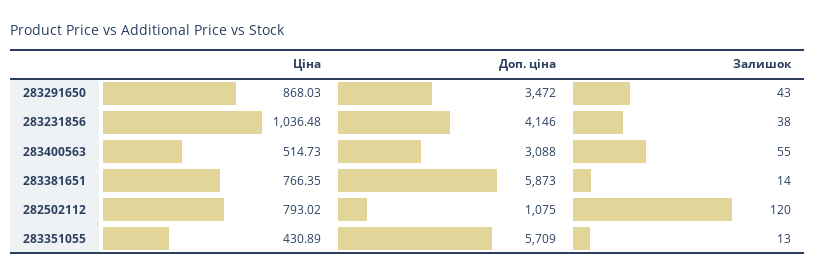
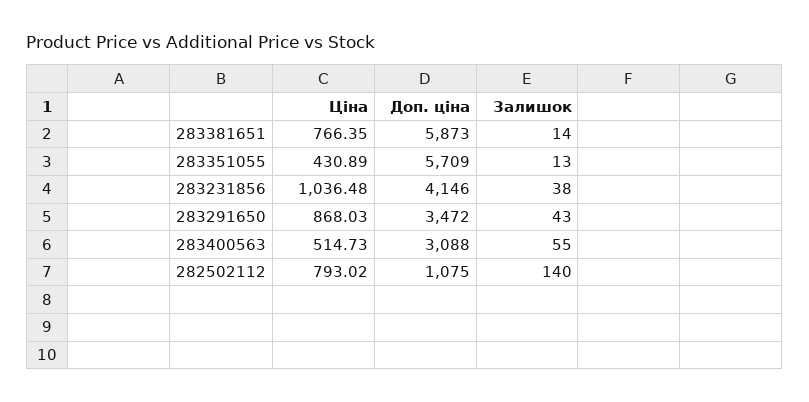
Залишок, 282502112: 120 -> 140

